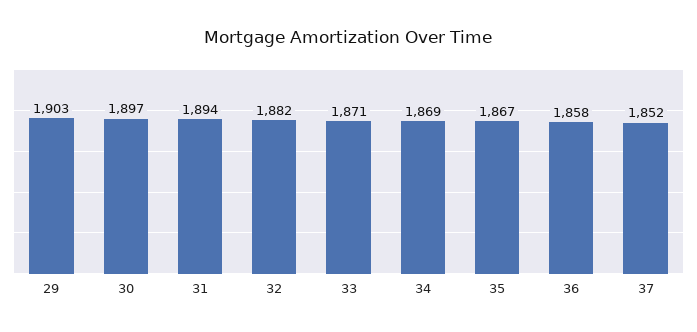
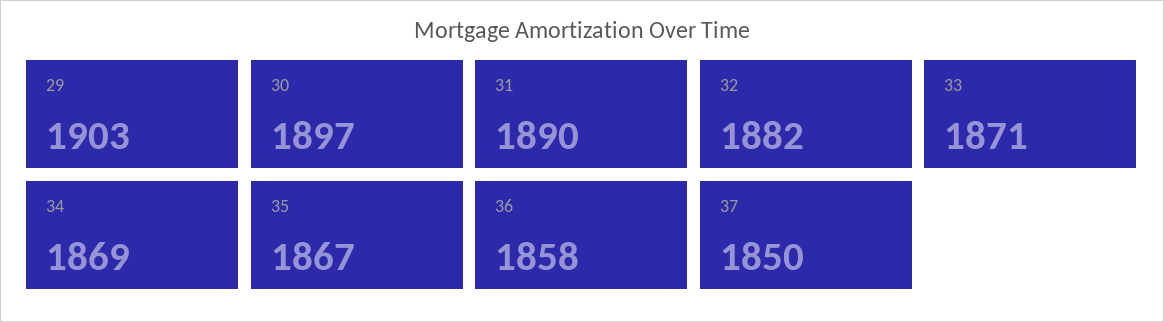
31: 1894 -> 1890
37: 1852 -> 1850

